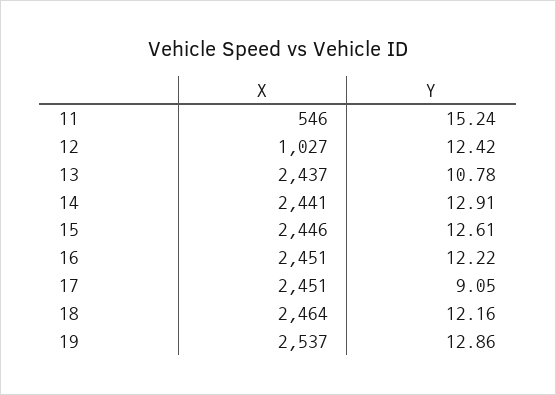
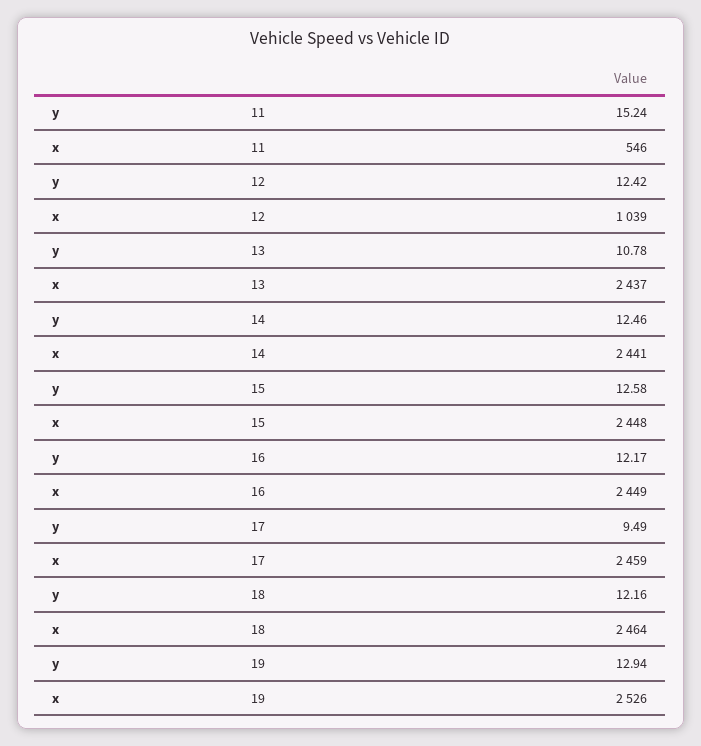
X, 12: 1027 -> 1039
Y, 14: 12.91 -> 12.46
X, 15: 2446 -> 2448
Y, 15: 12.61 -> 12.58
X, 16: 2451 -> 2449
Y, 16: 12.22 -> 12.17
X, 17: 2451 -> 2459
Y, 17: 9.05 -> 9.49
X, 19: 2537 -> 2526
Y, 19: 12.86 -> 12.94

